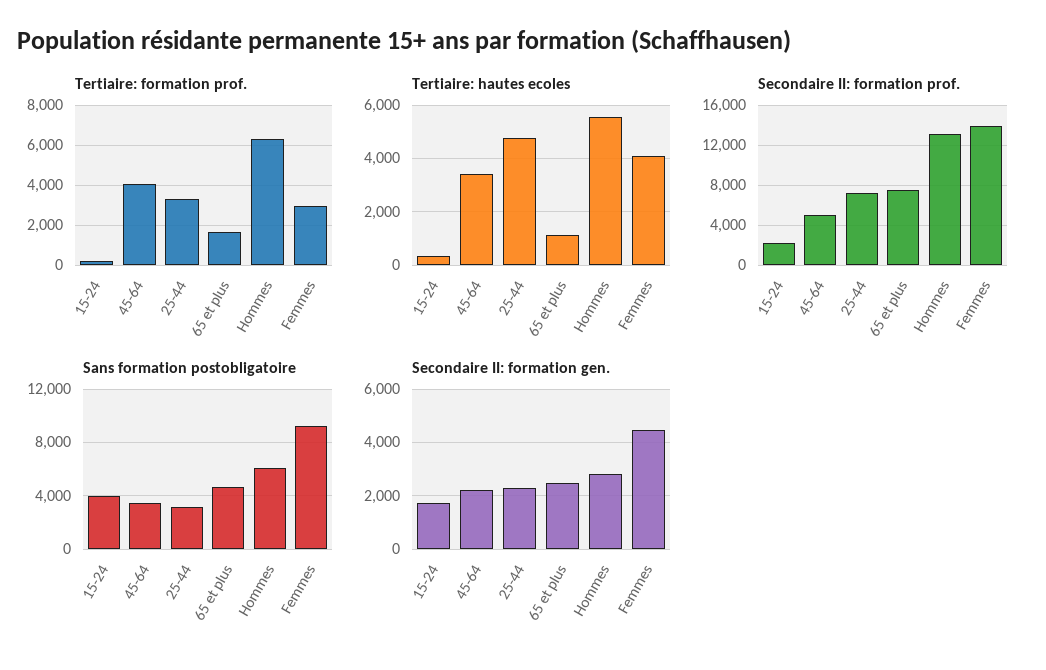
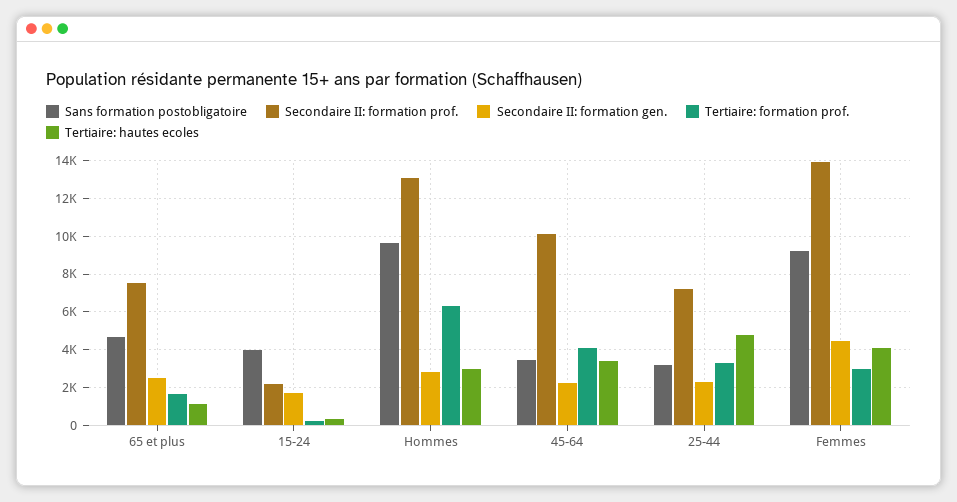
Tertiaire: hautes ecoles, Hommes: 5500 -> 3000
Secondaire II: formation prof., 45-64: 5000 -> 10000
Sans formation postobligatoire, Hommes: 6000 -> 9500

